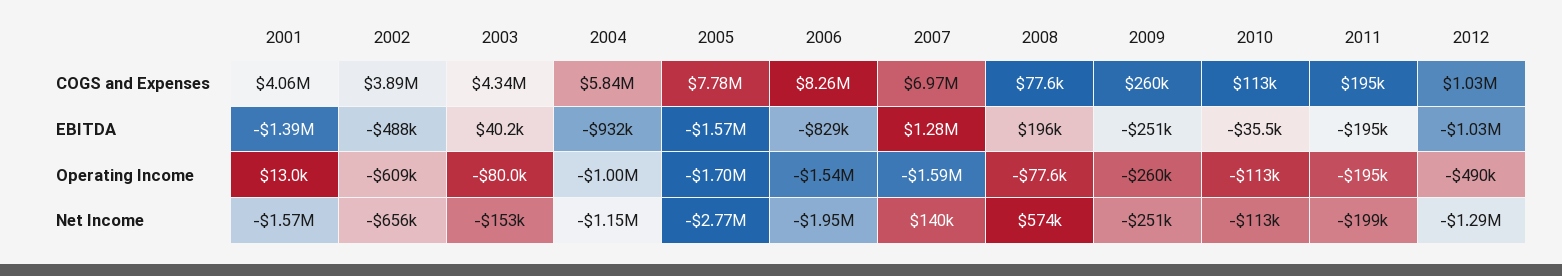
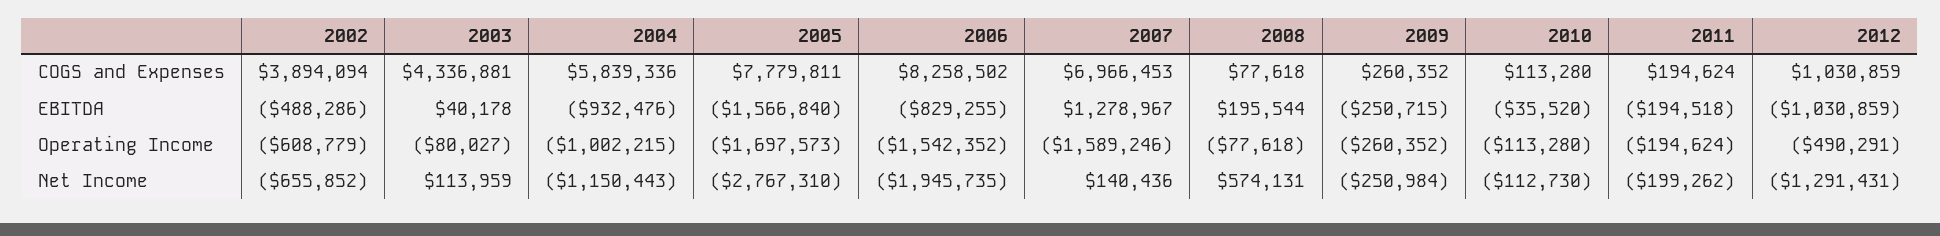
2001, COGS and Expenses: 4060000 -> none
2001, EBITDA: -1390000 -> none
2001, Operating Income: 13000 -> none
2001, Net Income: -1570000 -> none
2003, Net Income: -153000 -> 113959

